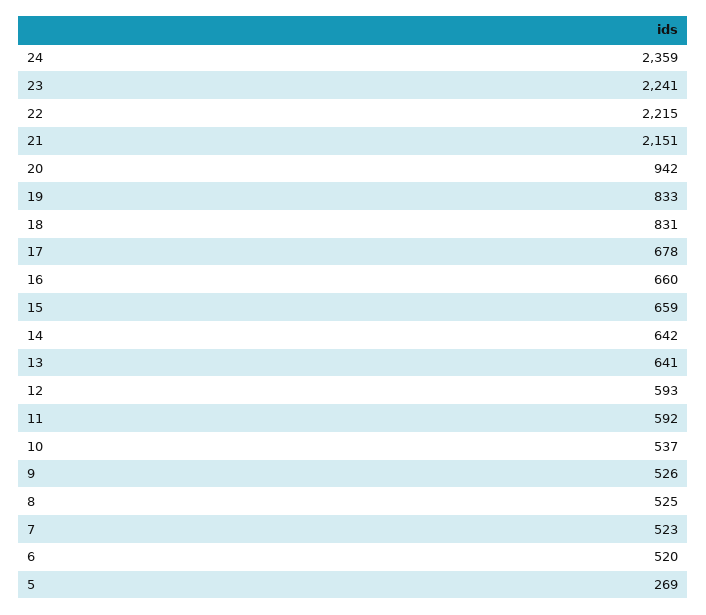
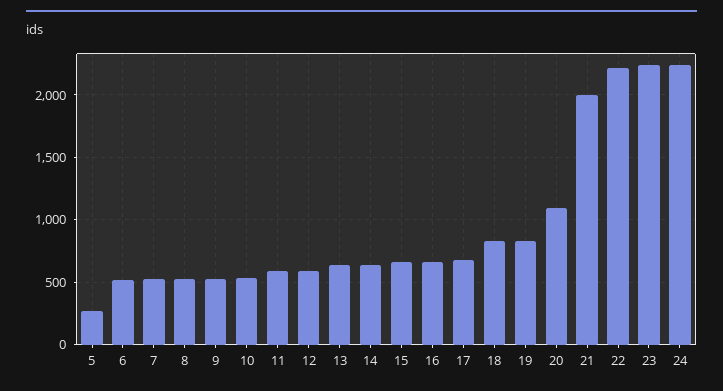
24: 2359 -> 2250
21: 2151 -> 2000
20: 942 -> 1100

